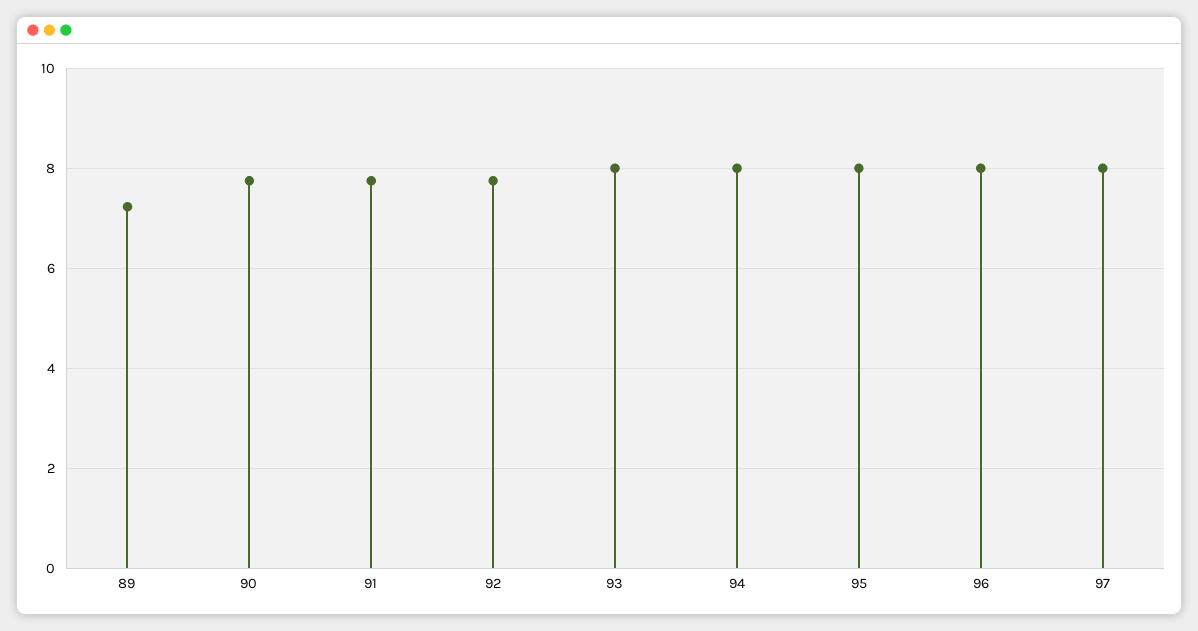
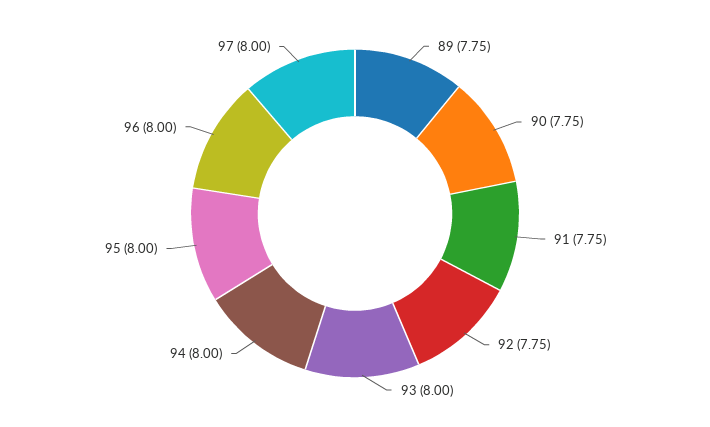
89: 7.2 -> 7.75

